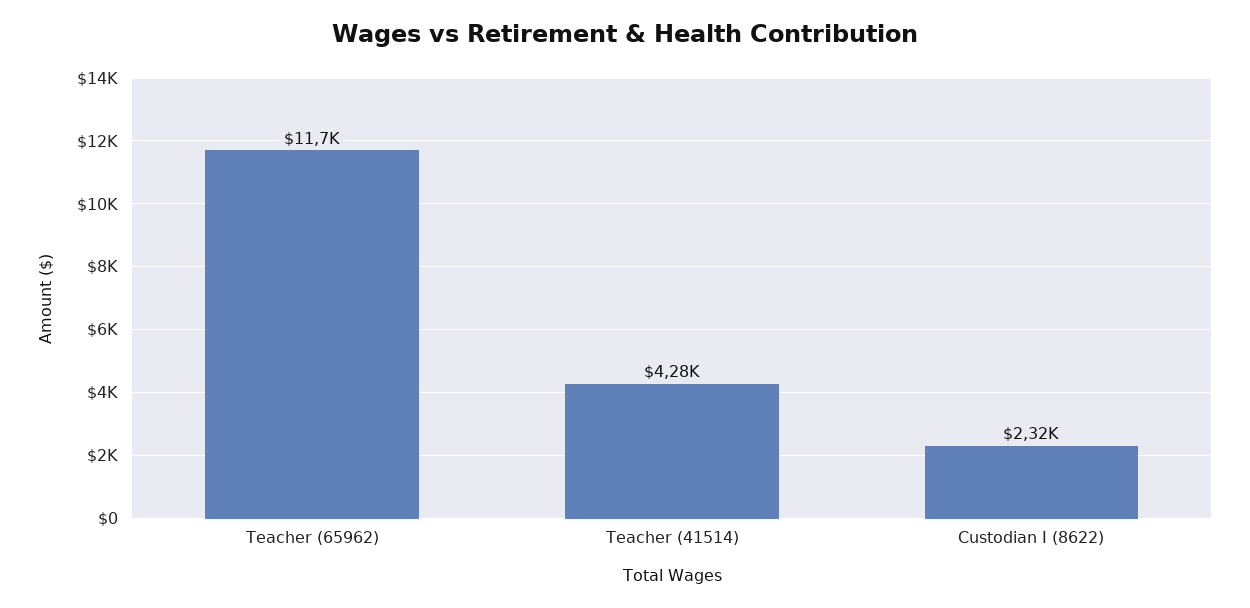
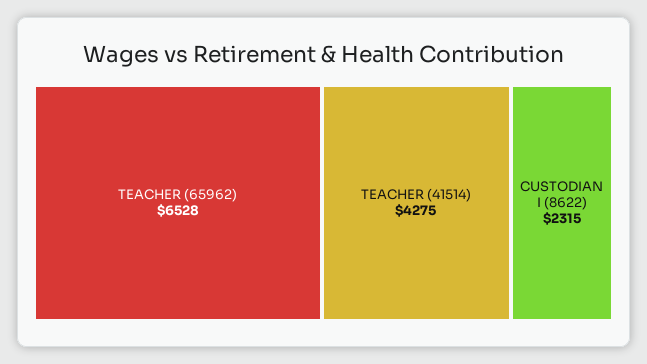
Teacher (65962): 11700 -> 6528

